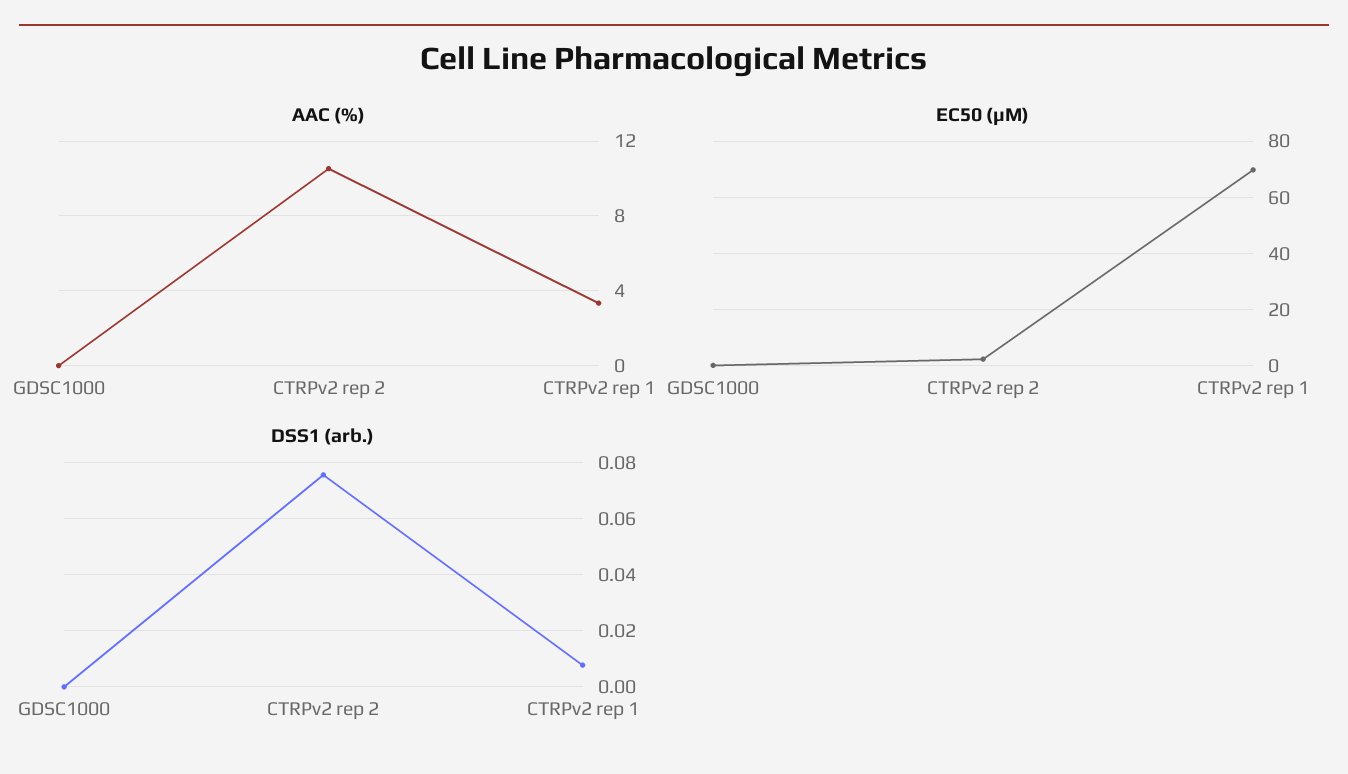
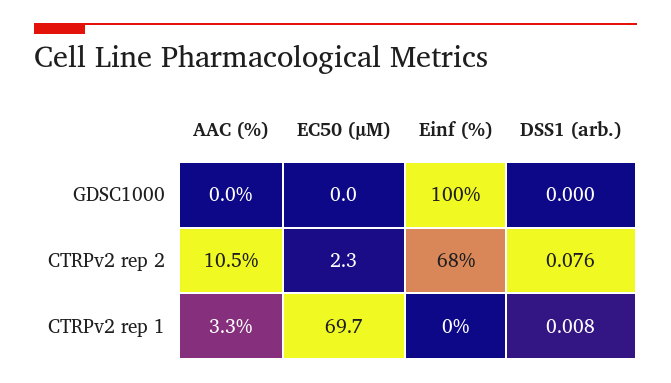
Einf (%), GDSC1000: none -> 100
Einf (%), CTRPv2 rep 2: none -> 68
Einf (%), CTRPv2 rep 1: none -> 0

